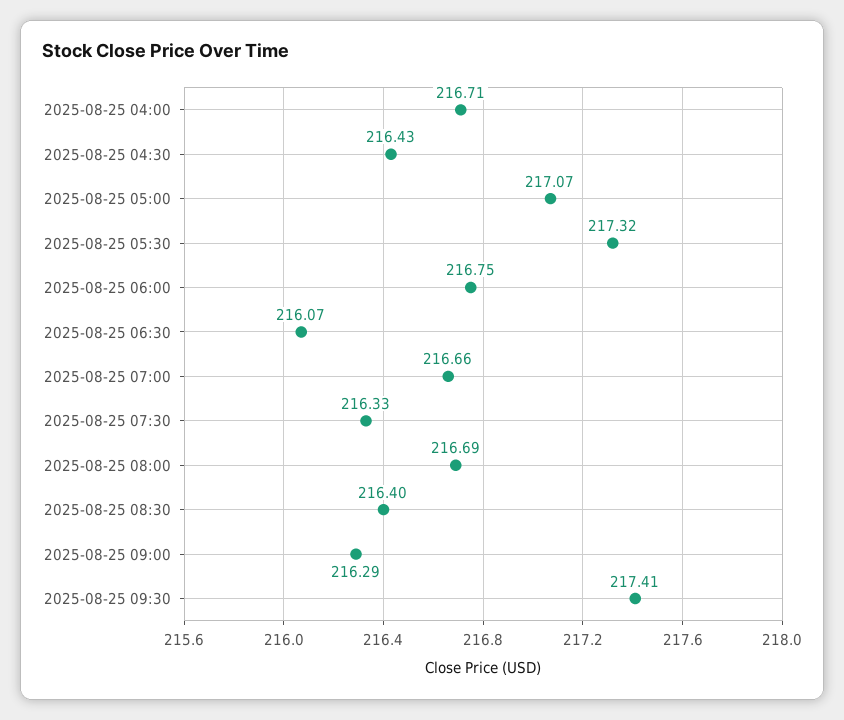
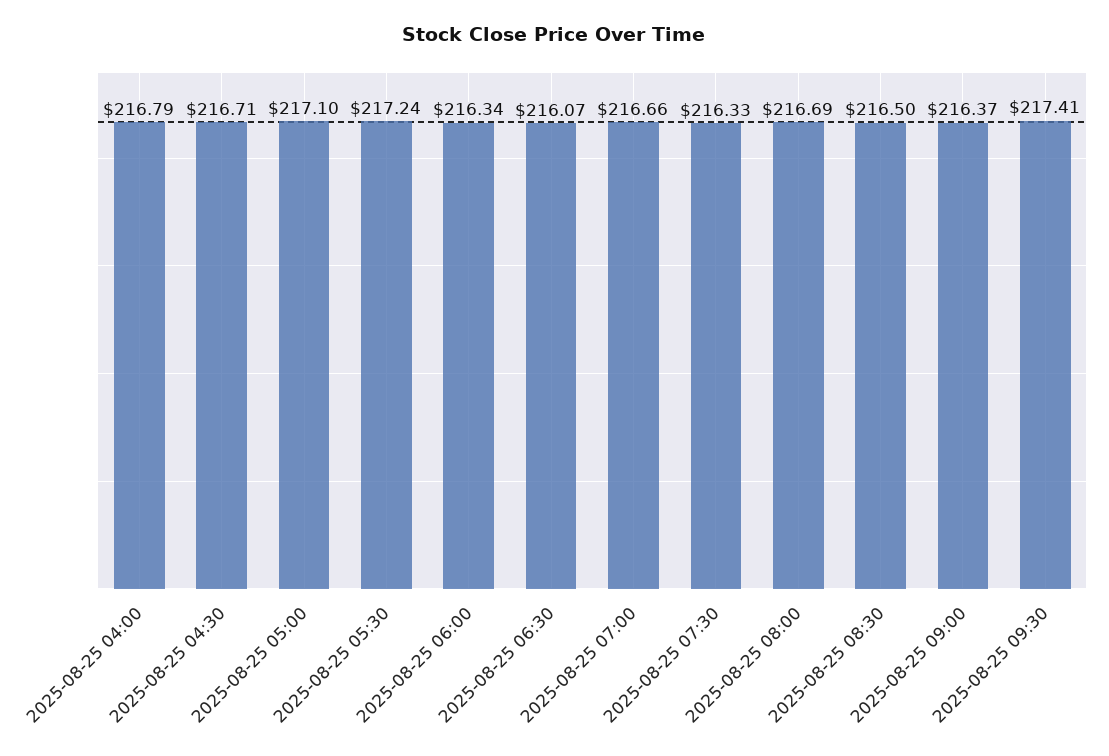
2025-08-25 04:00: 216.71 -> 216.79
2025-08-25 04:30: 216.43 -> 216.71
2025-08-25 05:00: 217.07 -> 217.1
2025-08-25 05:30: 217.32 -> 217.24
2025-08-25 06:00: 216.75 -> 216.34
2025-08-25 08:30: 216.4 -> 216.5
2025-08-25 09:00: 216.29 -> 216.37

